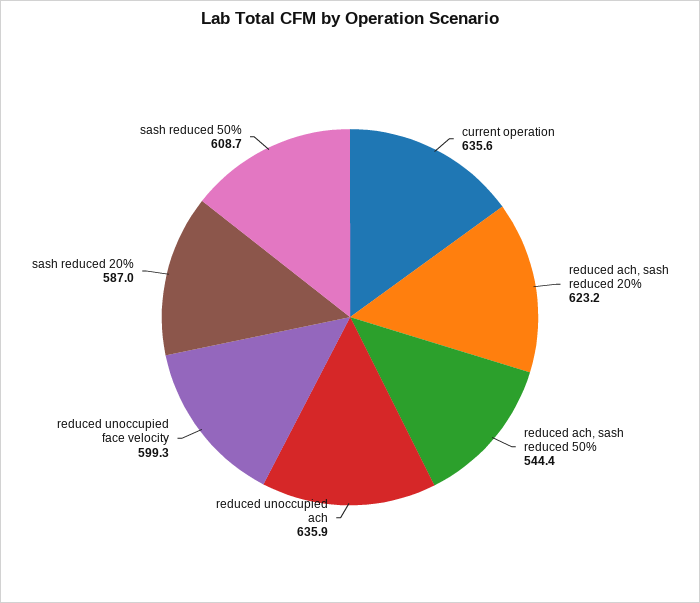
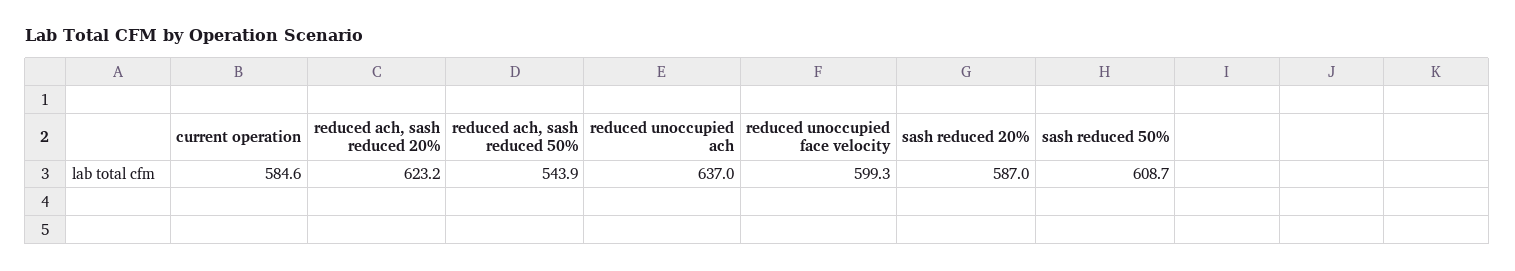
current operation: 635.6 -> 584.6
reduced ach, sash reduced 50%: 544.4 -> 543.9
reduced unoccupied ach: 635.9 -> 637

